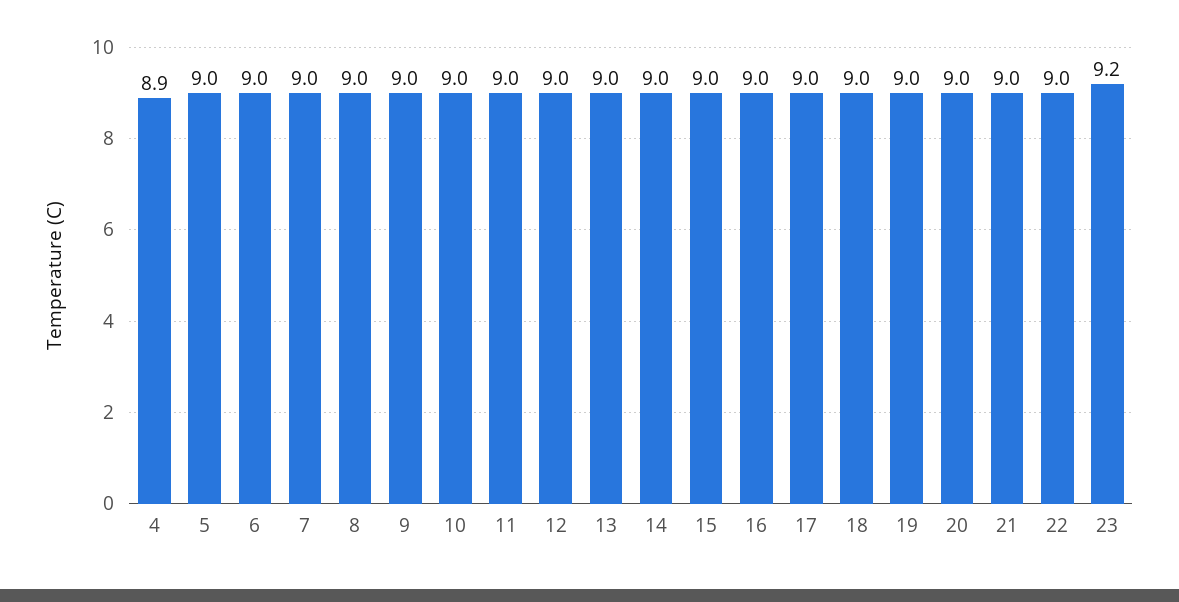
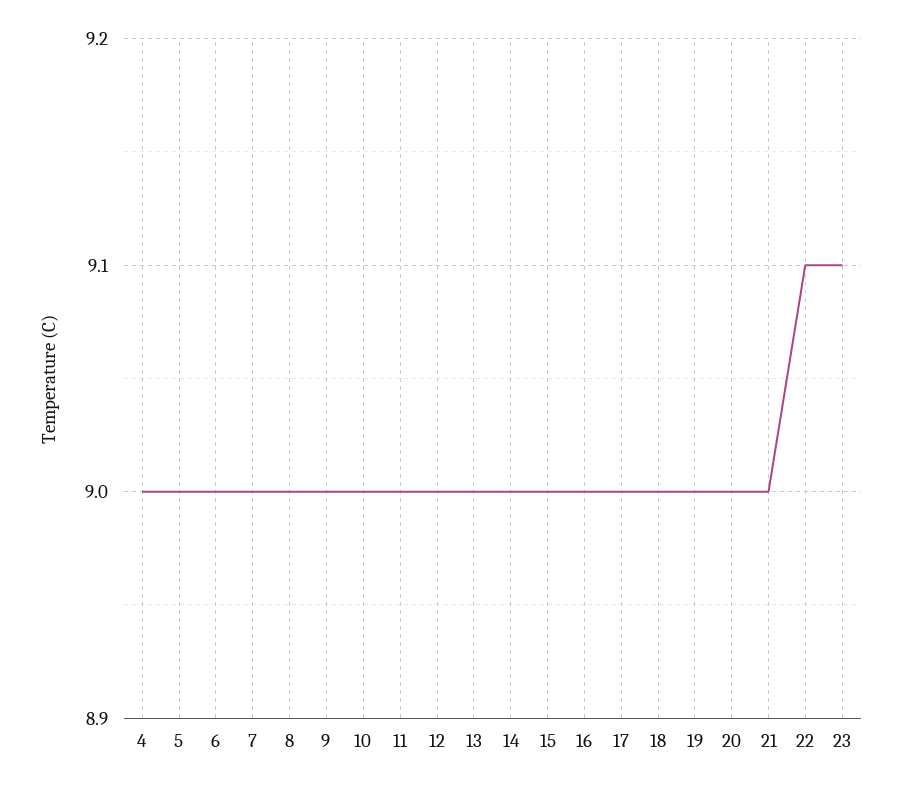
4: 8.9 -> 9
22: 9 -> 9.1
23: 9.2 -> 9.1

